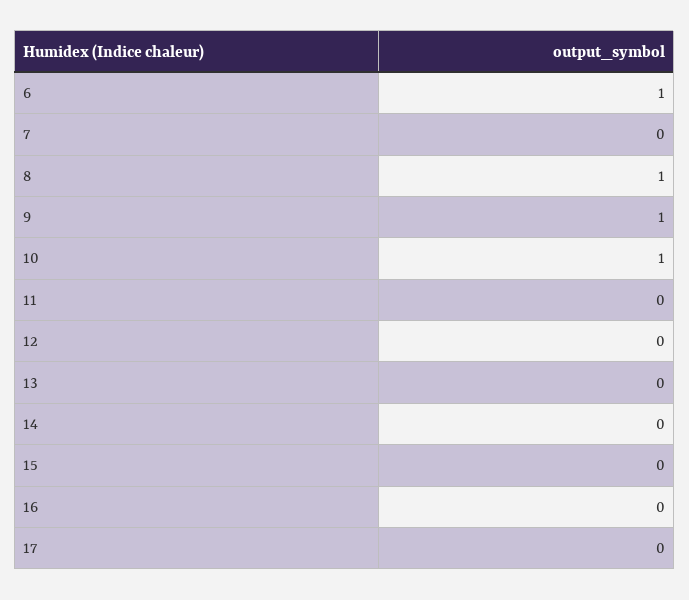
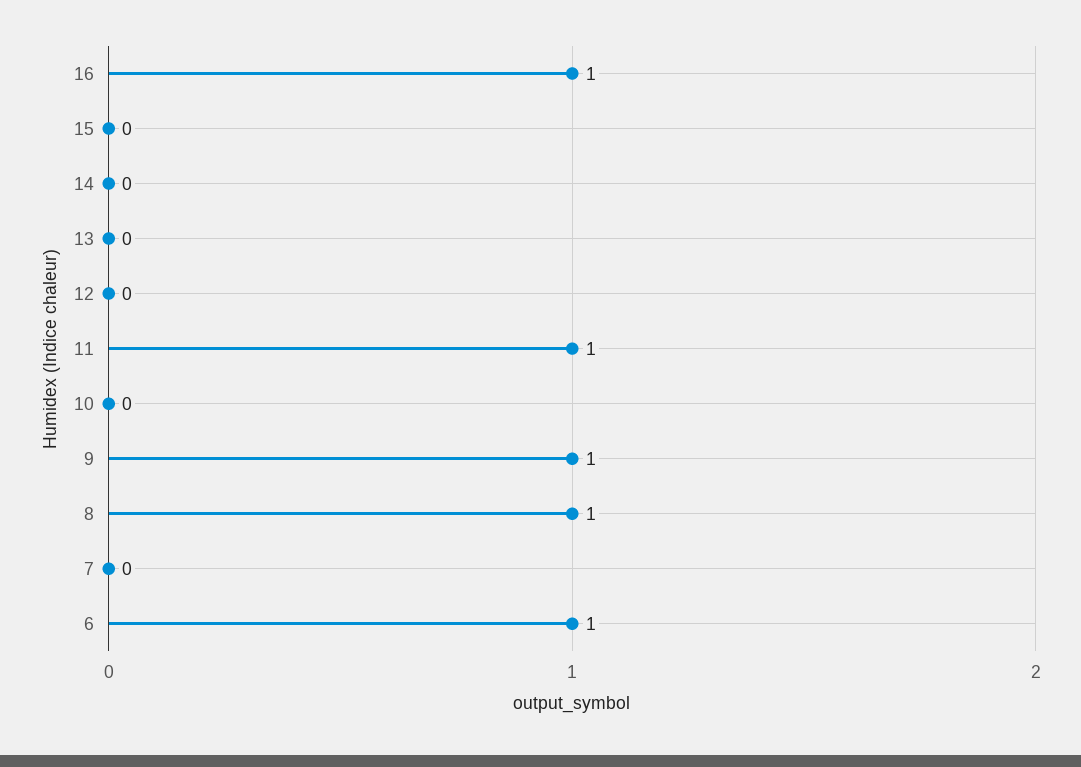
10: 1 -> 0
11: 0 -> 1
16: 0 -> 1
17: 0 -> none

